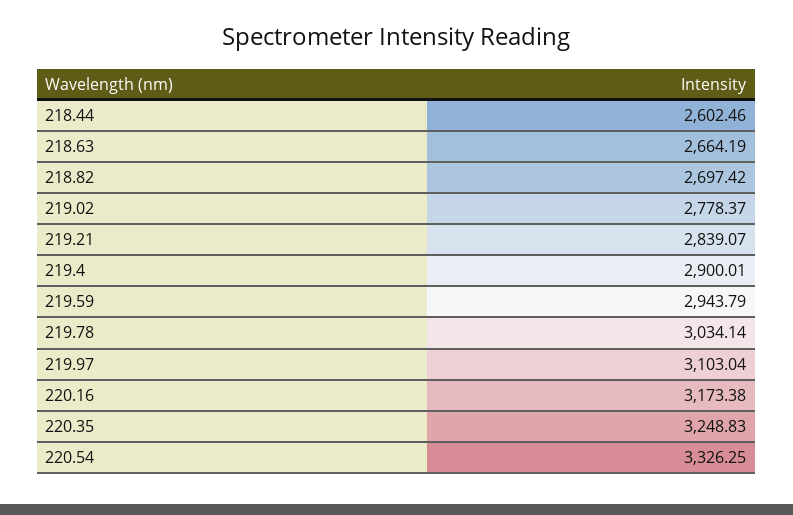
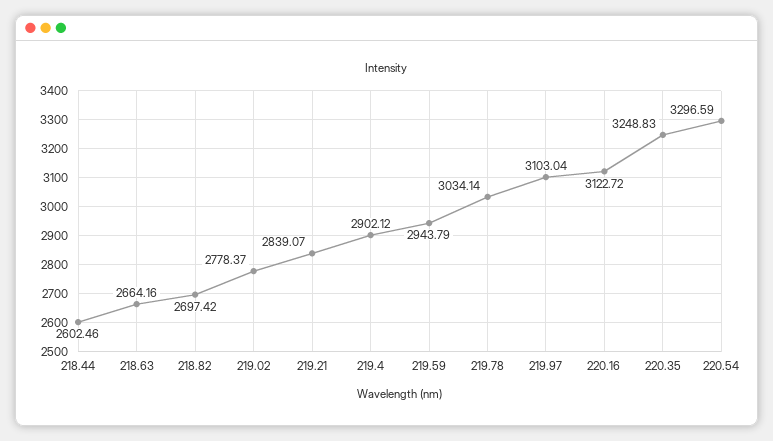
218.63: 2664.19 -> 2664.16
219.4: 2900.01 -> 2902.12
220.16: 3173.38 -> 3122.72
220.54: 3326.25 -> 3296.59

